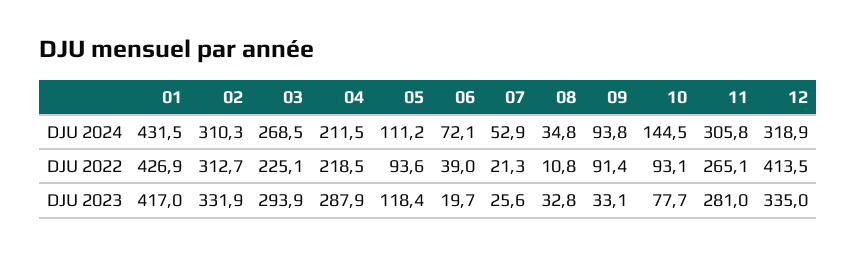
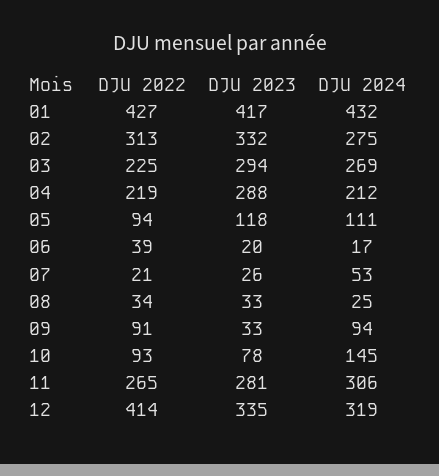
02, DJU 2024: 310.3 -> 275
06, DJU 2024: 72.1 -> 17
08, DJU 2024: 34.8 -> 25
08, DJU 2022: 10.8 -> 34

